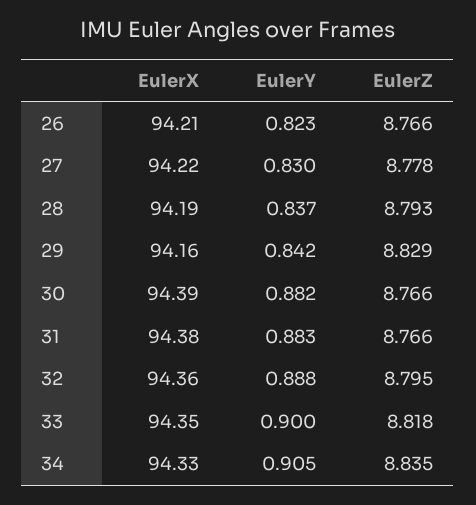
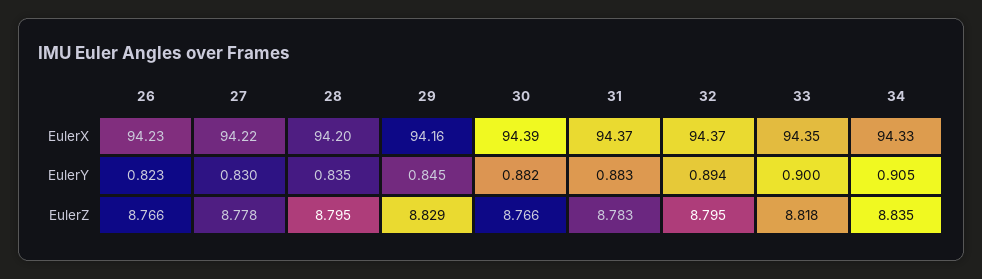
EulerX, 26: 94.21 -> 94.23
EulerX, 28: 94.19 -> 94.2
EulerY, 28: 0.837 -> 0.835
EulerZ, 28: 8.793 -> 8.795
EulerY, 29: 0.842 -> 0.845
EulerX, 31: 94.38 -> 94.37
EulerZ, 31: 8.766 -> 8.783
EulerX, 32: 94.36 -> 94.37
EulerY, 32: 0.888 -> 0.894

